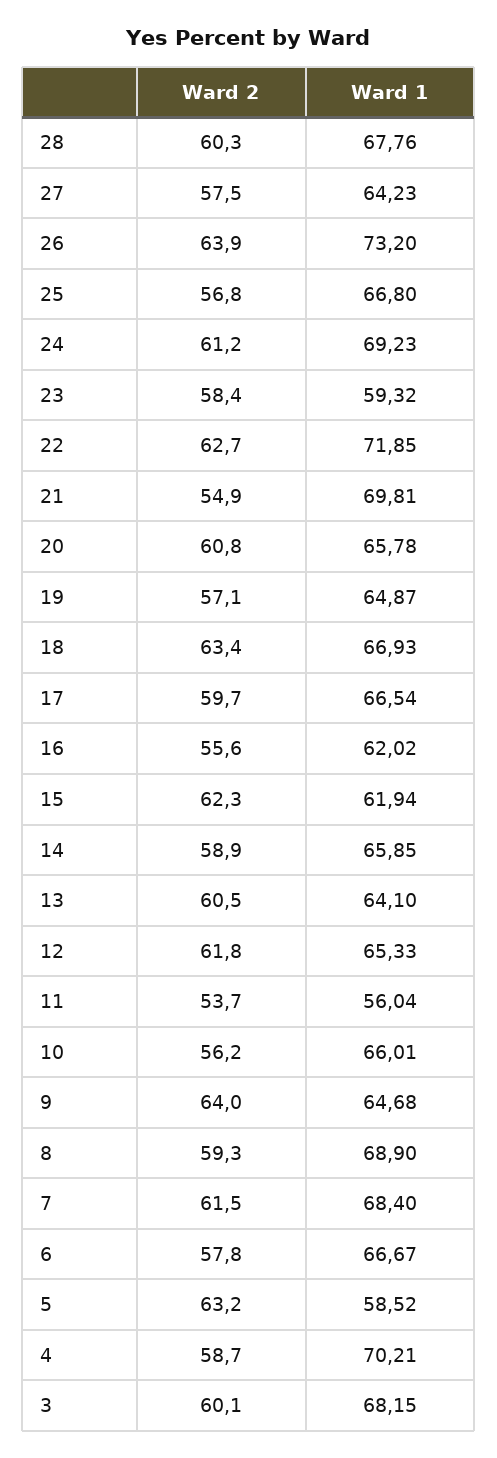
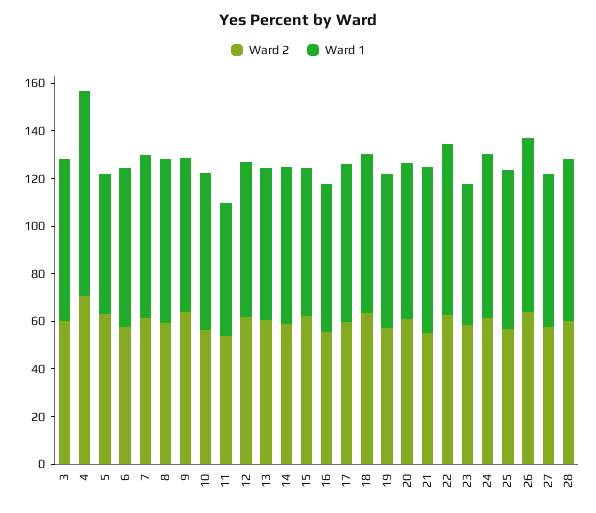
Ward 2, 4: 58.7 -> 70
Ward 1, 4: 70.21 -> 85

